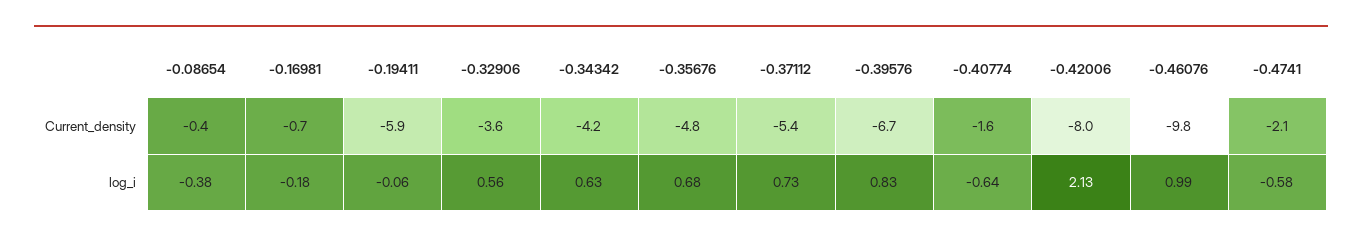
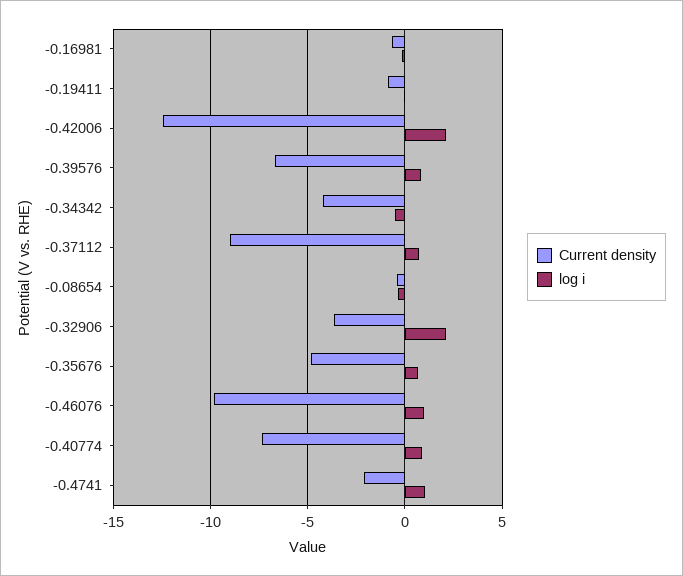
Current_density, -0.19411: -5.9 -> -1
Current_density, -0.37112: -5.4 -> -9
Current_density, -0.40774: -1.6 -> -7.5
Current_density, -0.42006: -8 -> -12.5
log_i, -0.32906: 0.56 -> 2
log_i, -0.34342: 0.63 -> -0.5
log_i, -0.40774: -0.64 -> 1
log_i, -0.4741: -0.58 -> 1

